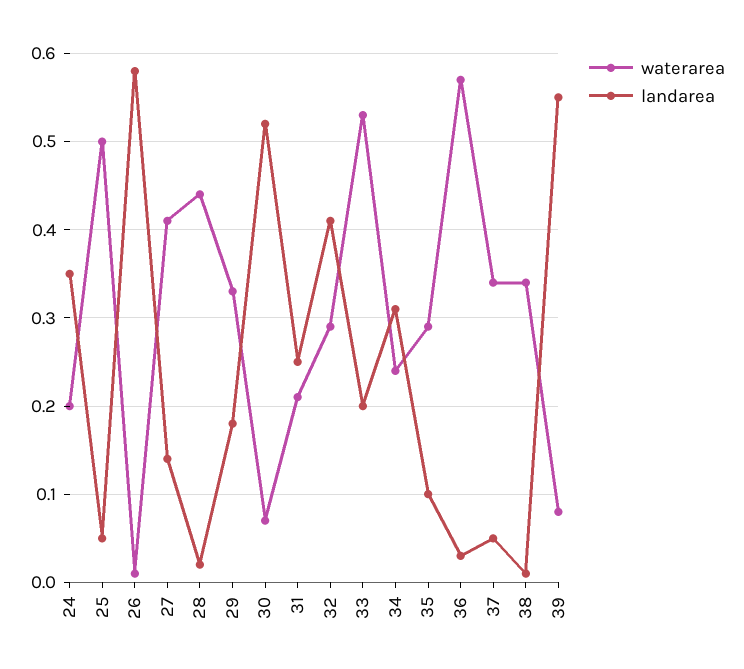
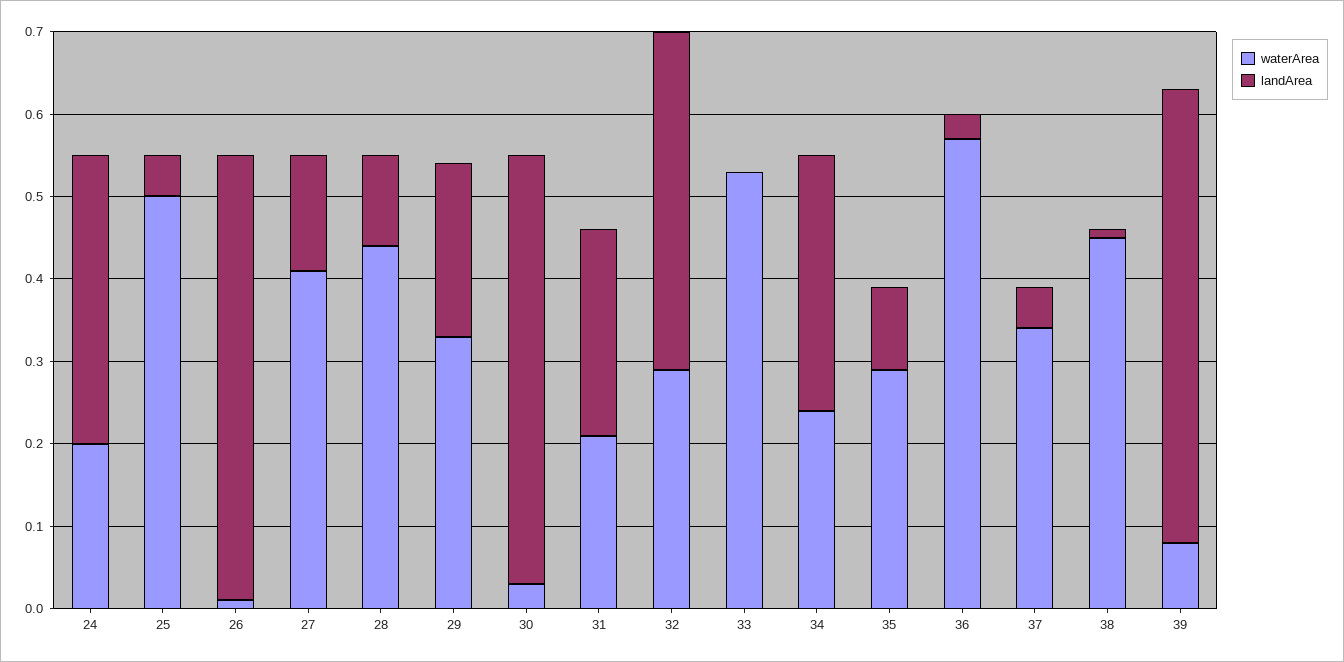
landarea, 26: 0.58 -> 0.54
landarea, 28: 0.02 -> 0.11
landarea, 29: 0.18 -> 0.21
waterarea, 30: 0.07 -> 0.03
landarea, 33: 0.2 -> 0
waterarea, 38: 0.34 -> 0.45

